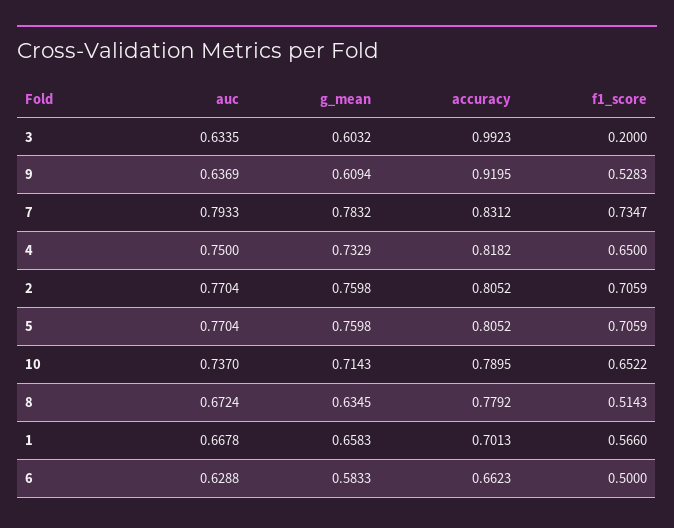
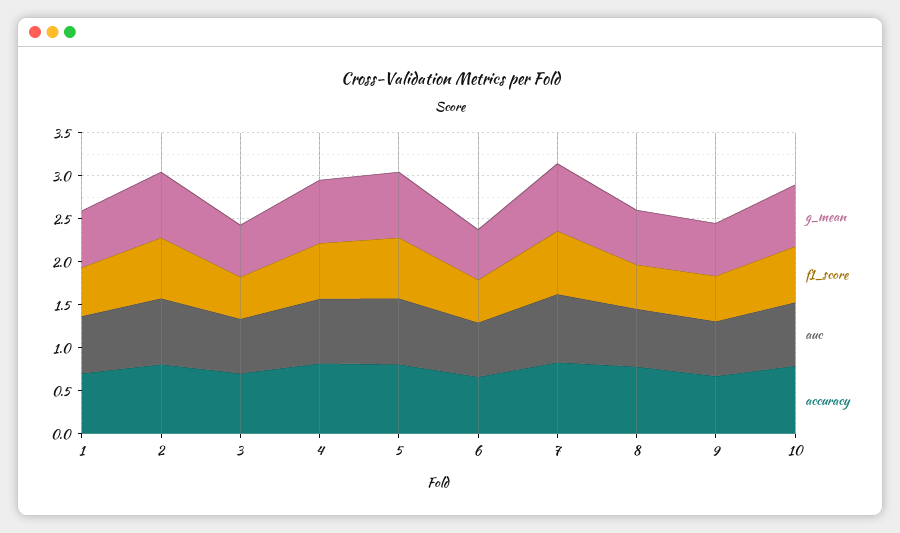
accuracy, 3: 0.9923 -> 0.7
f1_score, 3: 0.2 -> 0.5
accuracy, 9: 0.9195 -> 0.7

